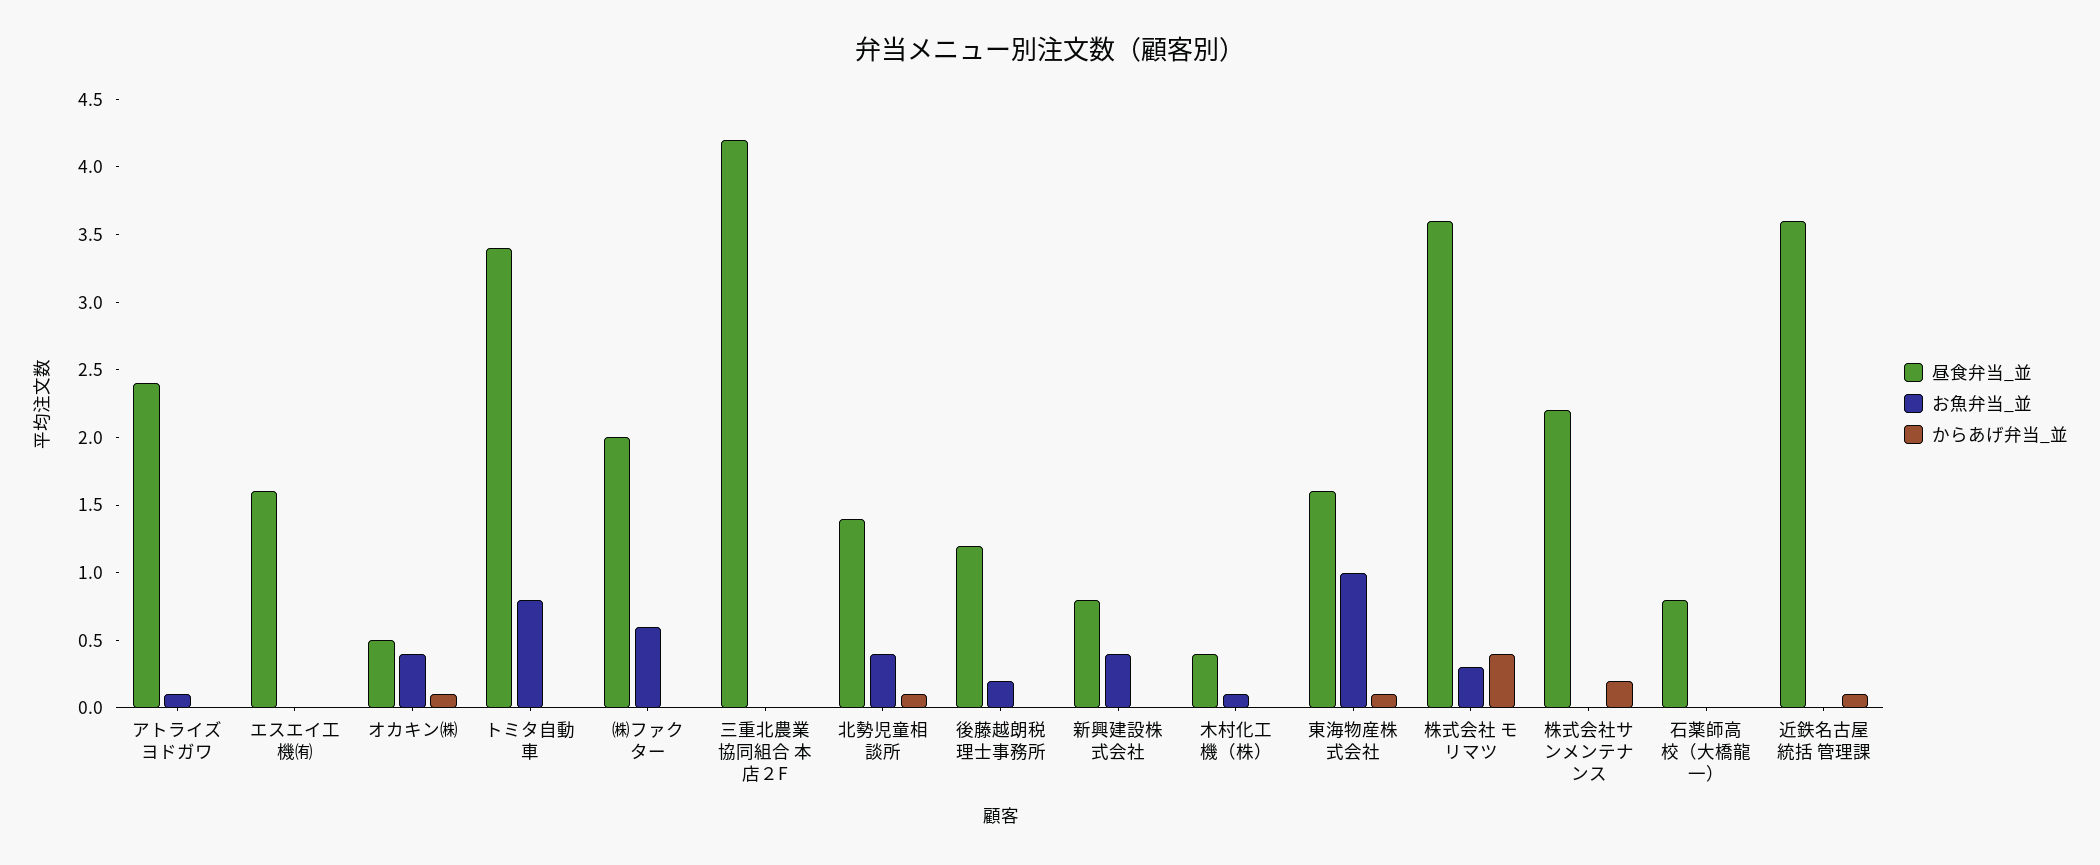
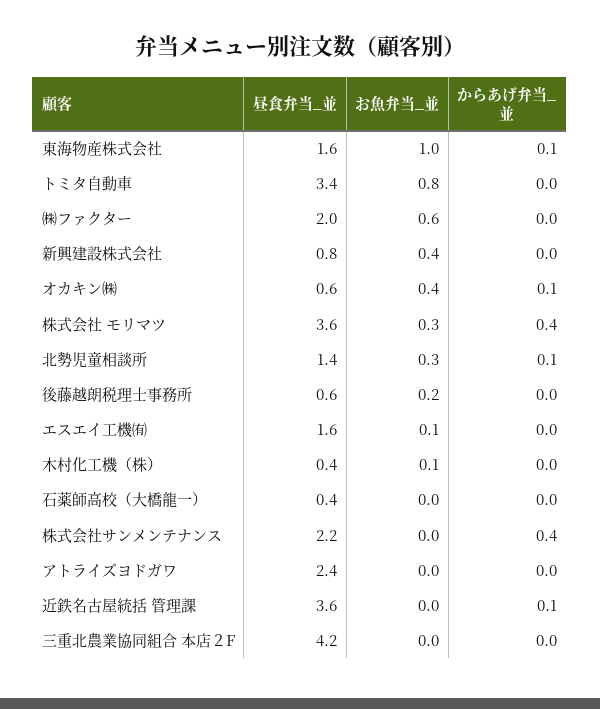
お魚弁当_並, アトライズヨドガワ: 0.1 -> 0
お魚弁当_並, エスエイ工機㈲: 0 -> 0.1
昼食弁当_並, オカキン㈱: 0.5 -> 0.6
お魚弁当_並, 北勢児童相談所: 0.4 -> 0.3
昼食弁当_並, 後藤越朗税理士事務所: 1.2 -> 0.6
からあげ弁当_並, 株式会社サンメンテナンス: 0.2 -> 0.4
昼食弁当_並, 石薬師高校（大橋龍一）: 0.8 -> 0.4

